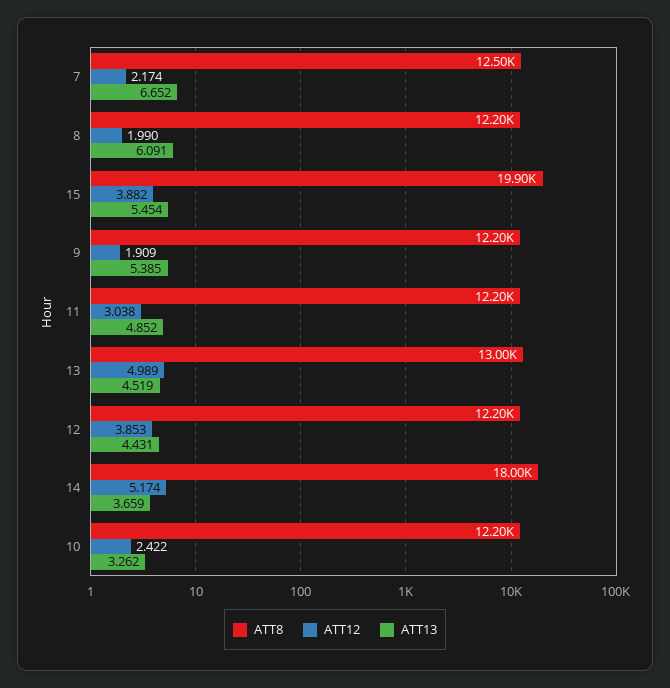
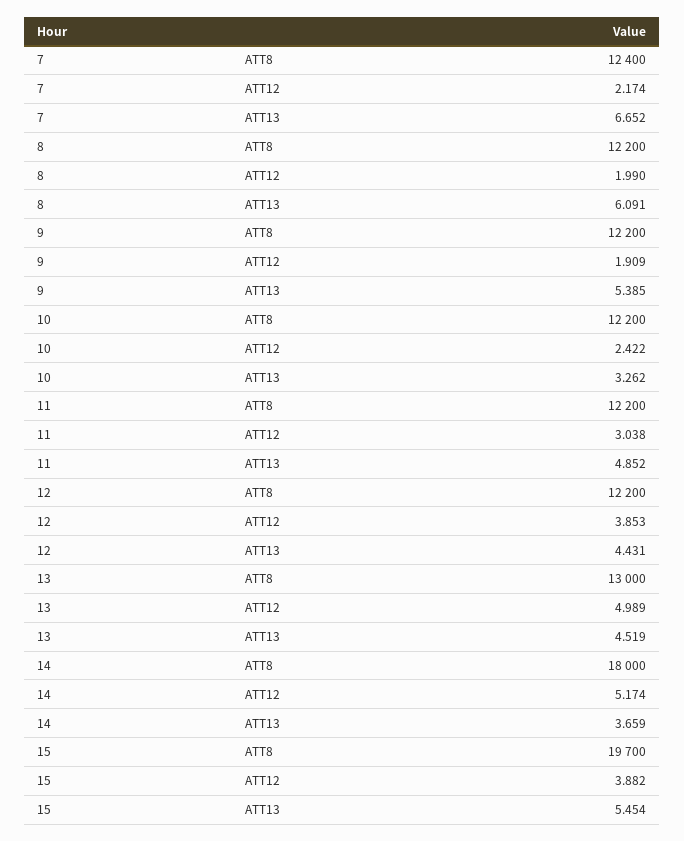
ATT8, 7: 12500 -> 12400
ATT8, 15: 19900 -> 19700

